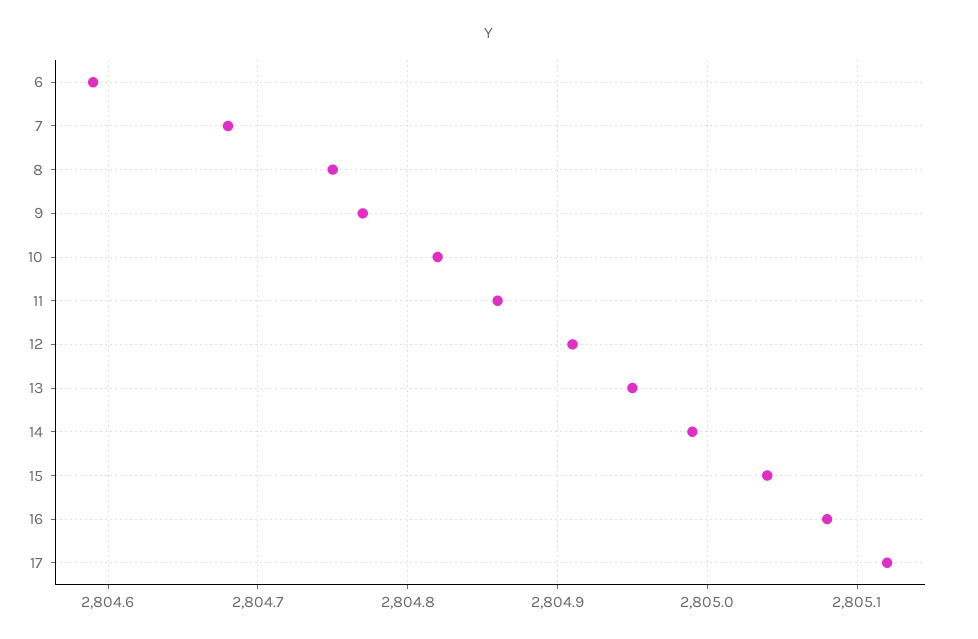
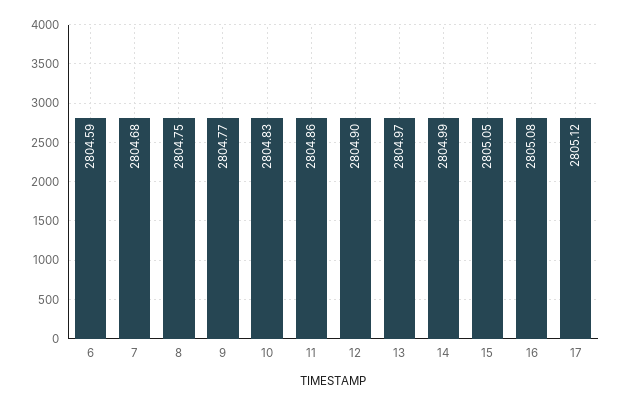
10: 2804.82 -> 2804.83
12: 2804.91 -> 2804.9
13: 2804.95 -> 2804.97
15: 2805.04 -> 2805.05

